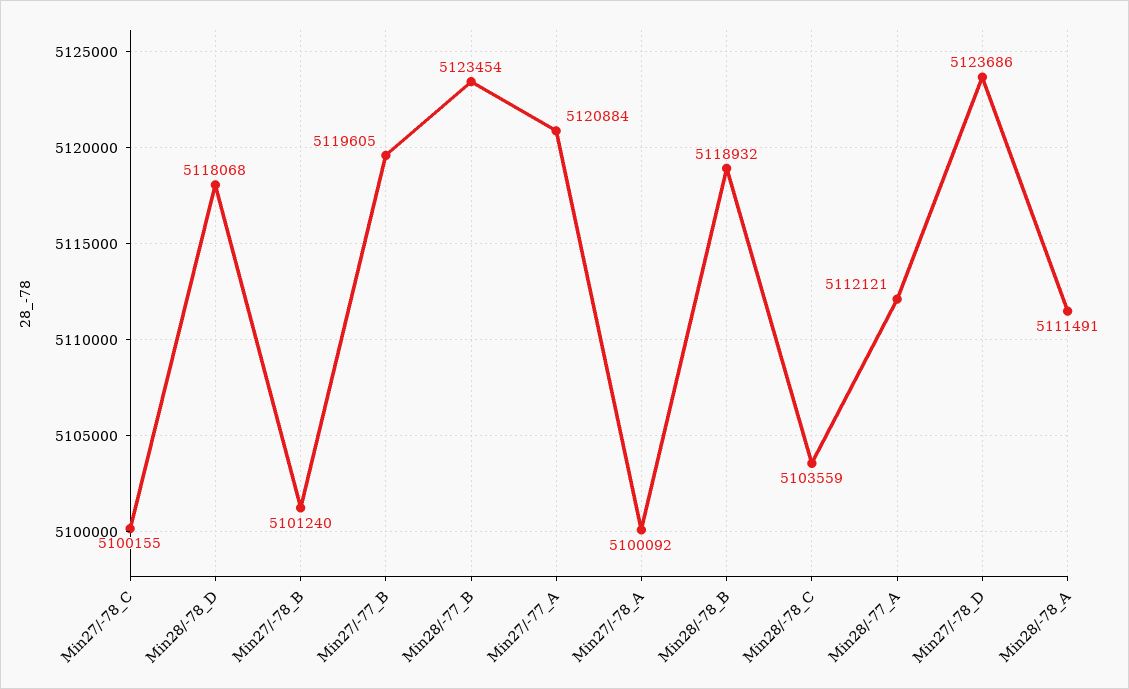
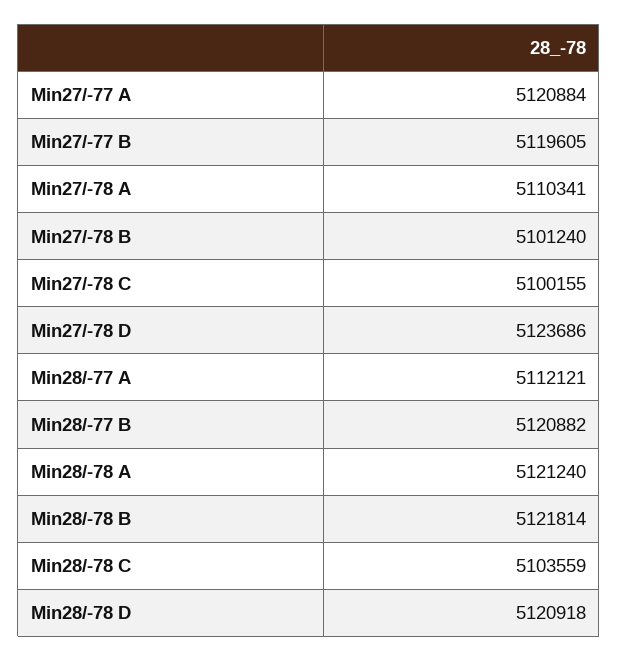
Min28/-78_D: 5118068 -> 5120918
Min28/-77_B: 5123454 -> 5120882
Min27/-78_A: 5100092 -> 5110341
Min28/-78_B: 5118932 -> 5121814
Min28/-78_A: 5111491 -> 5121240

